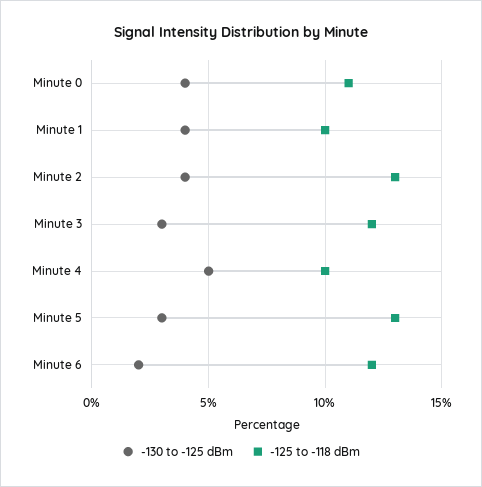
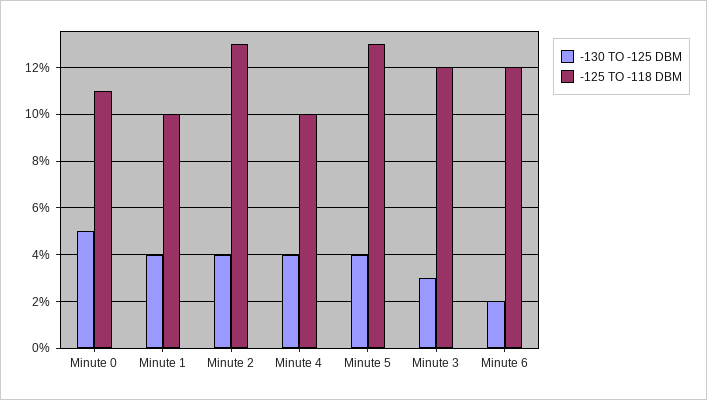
-130 to -125 dBm, Minute 0: 4 -> 5
-130 to -125 dBm, Minute 4: 5 -> 4
-130 to -125 dBm, Minute 5: 3 -> 4

